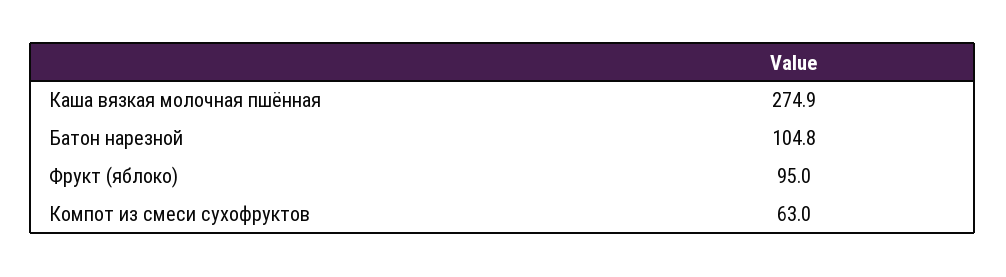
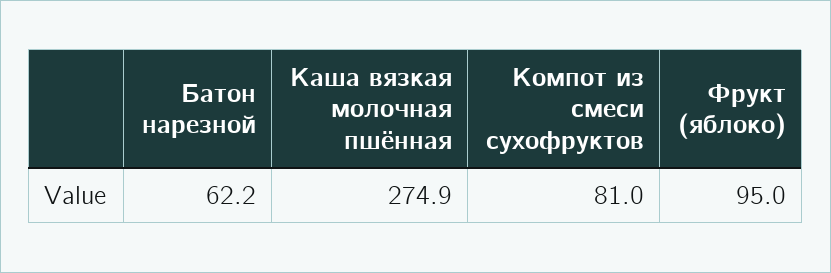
Батон нарезной: 104.8 -> 62.2
Компот из смеси сухофруктов: 63 -> 81

